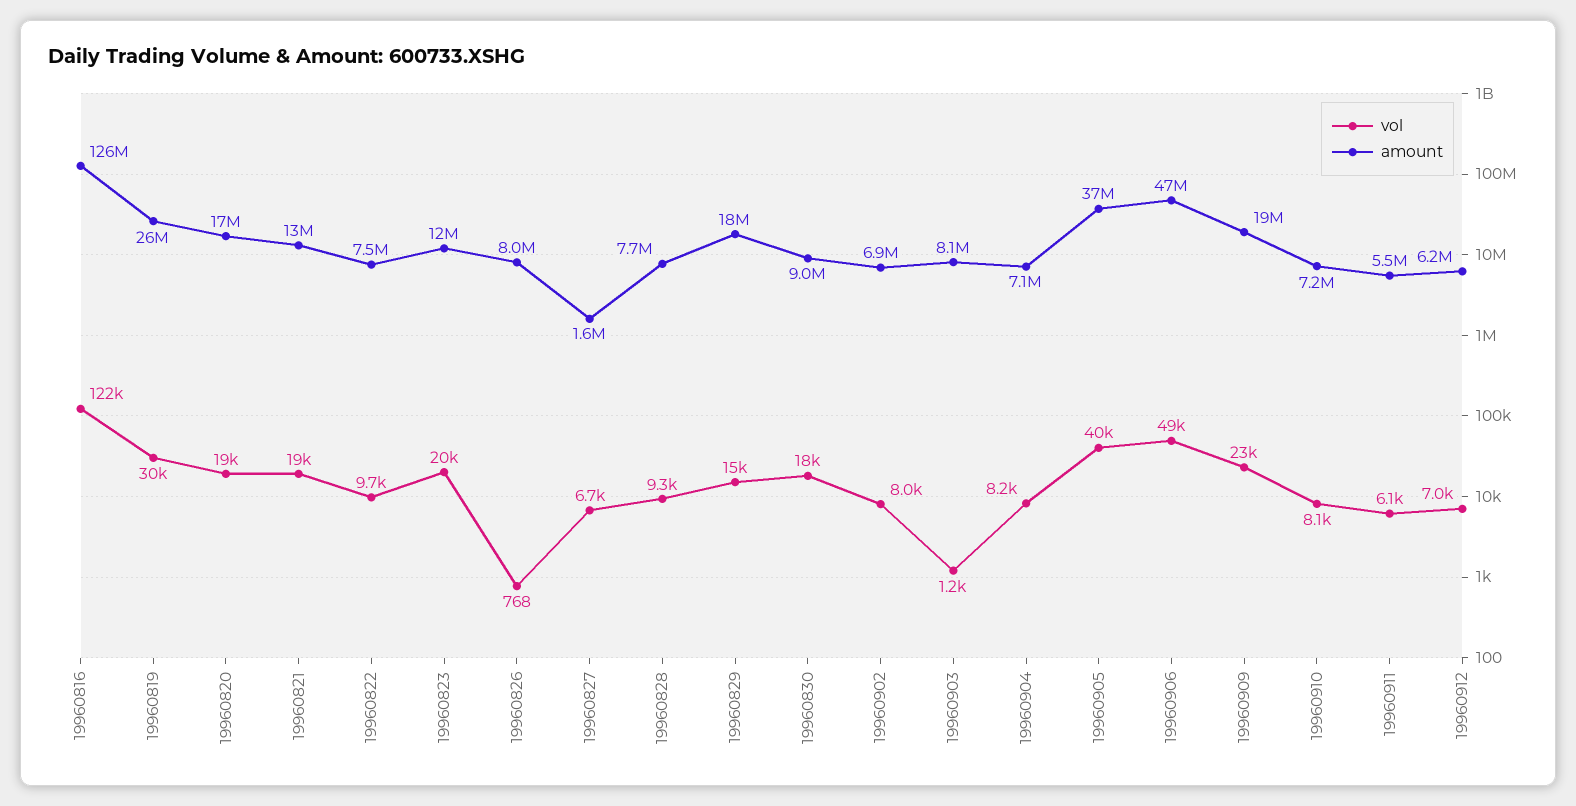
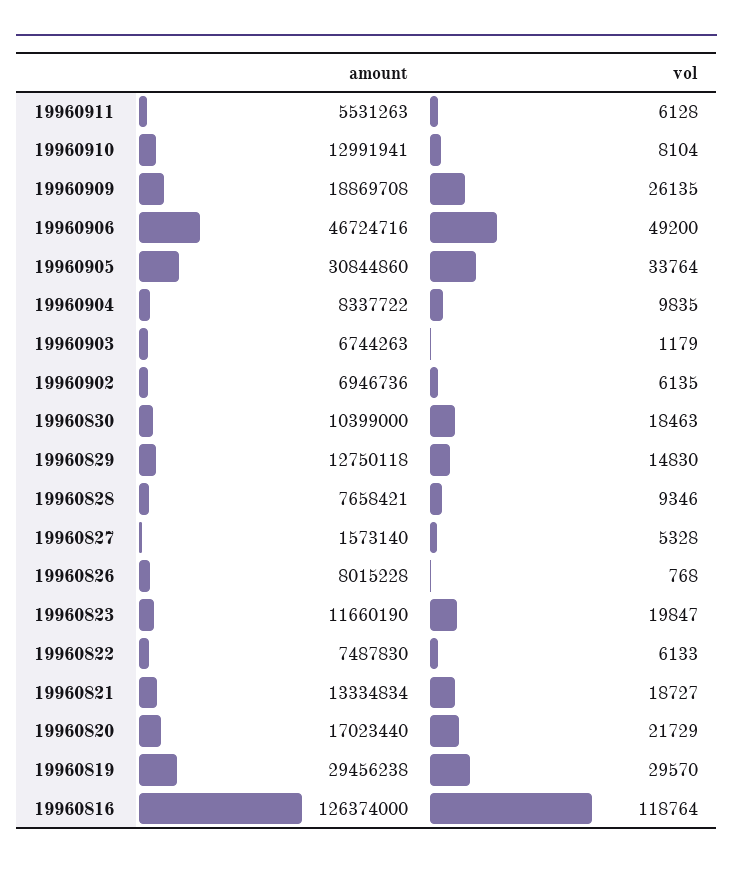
vol, 19960816: 122000 -> 118764
amount, 19960819: 26000000 -> 29456238
vol, 19960820: 19000 -> 21729
vol, 19960822: 9700 -> 6133
vol, 19960827: 6700 -> 5328
amount, 19960829: 18000000 -> 12750118
amount, 19960830: 9000000 -> 10399000
vol, 19960902: 8000 -> 6135
amount, 19960903: 8100000 -> 6744263
vol, 19960904: 8200 -> 9835
amount, 19960904: 7100000 -> 8337722
vol, 19960905: 40000 -> 33764
amount, 19960905: 37000000 -> 30844860
vol, 19960909: 23000 -> 26135
amount, 19960910: 7200000 -> 12991941
vol, 19960912: 7000 -> none
amount, 19960912: 6200000 -> none

